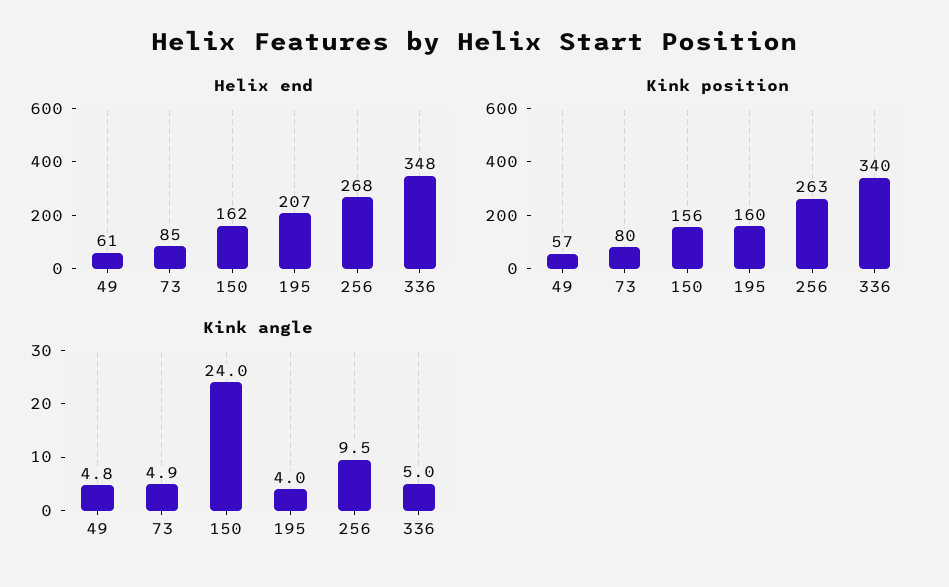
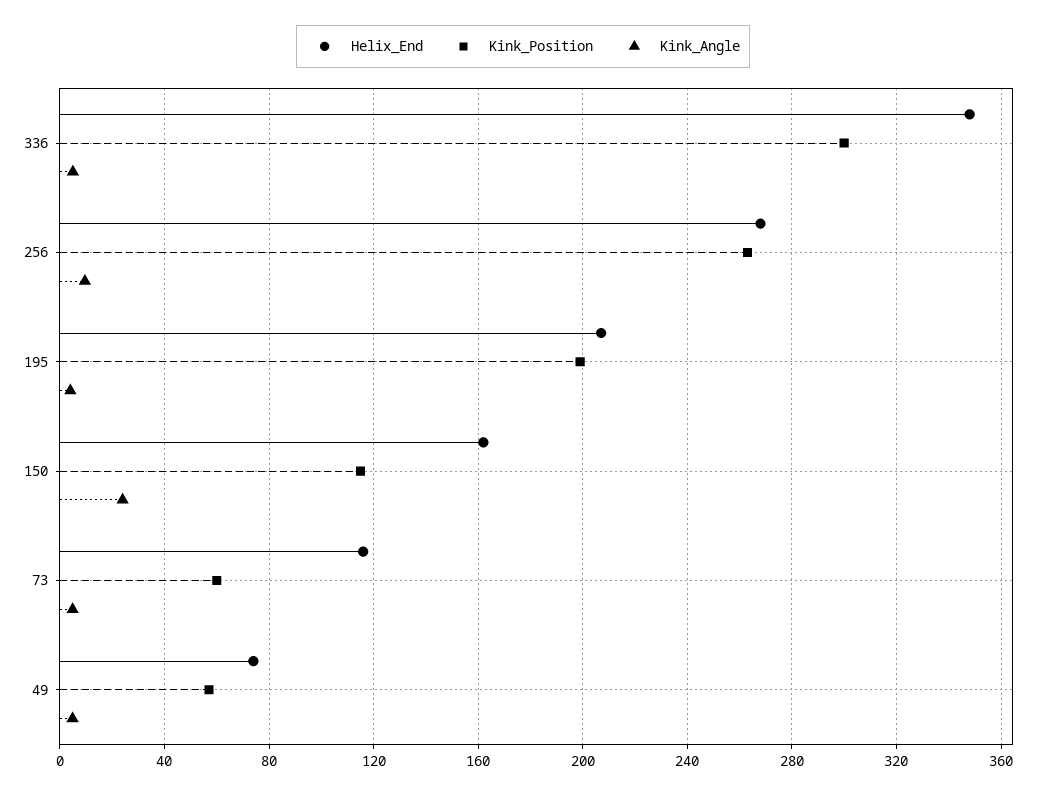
Helix end, 49: 61 -> 75
Helix end, 73: 85 -> 115
Kink position, 73: 80 -> 60
Kink position, 150: 156 -> 115
Kink position, 195: 160 -> 200
Kink position, 336: 340 -> 300

